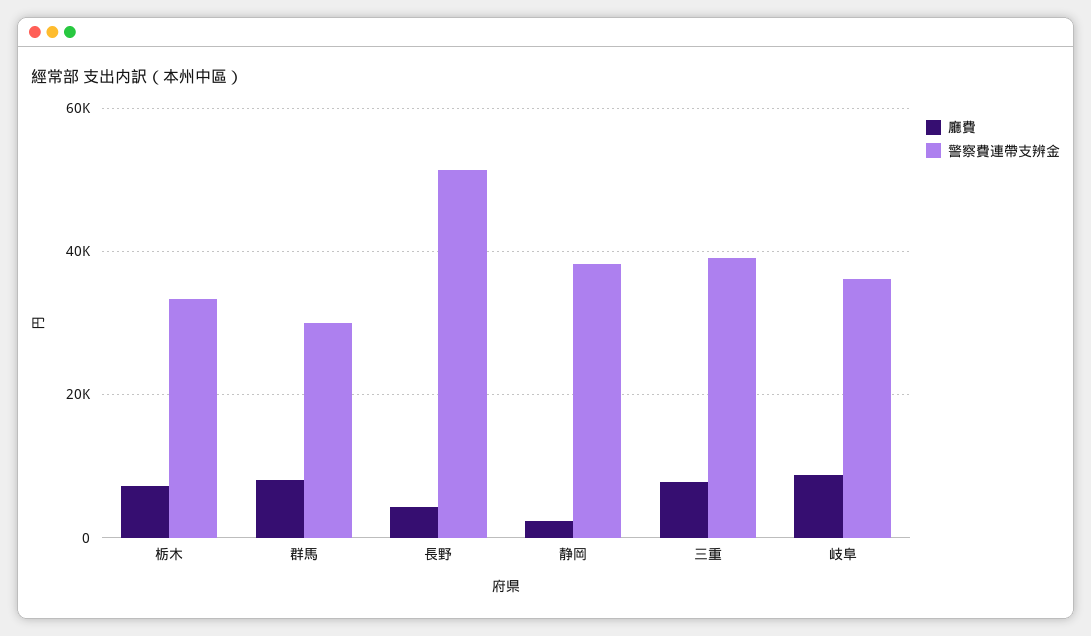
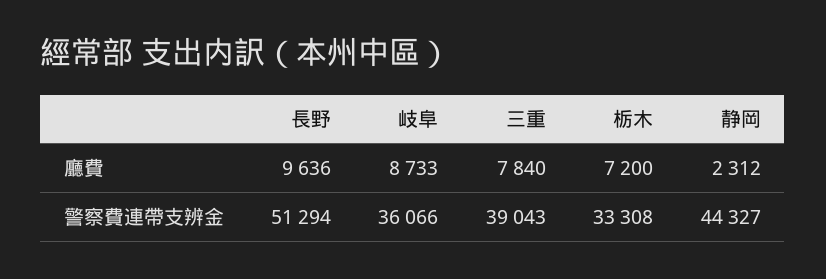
廳費, 群馬: 8000 -> none
警察費連帶支辨金, 群馬: 30000 -> none
廳費, 長野: 4000 -> 9636
警察費連帶支辨金, 静岡: 38000 -> 44327

